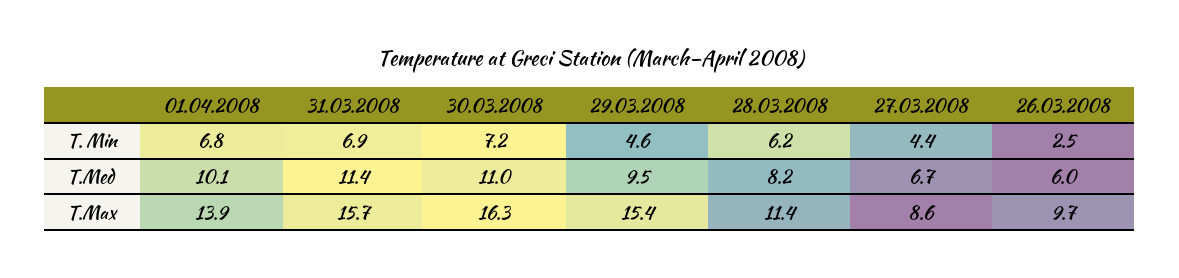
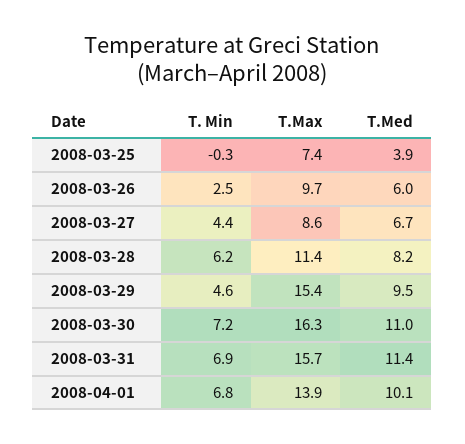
2008-03-25, T. Min: none -> -0.3
2008-03-25, T.Max: none -> 7.4
2008-03-25, T.Med: none -> 3.9

